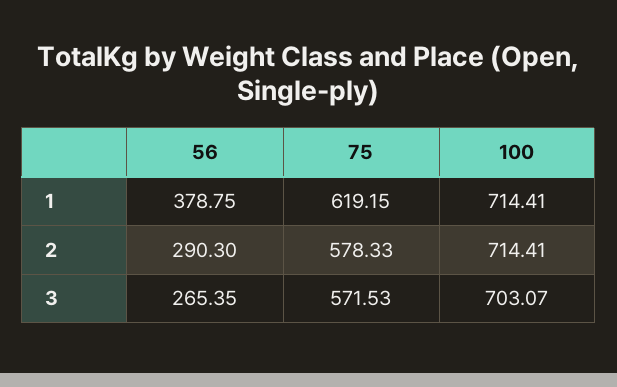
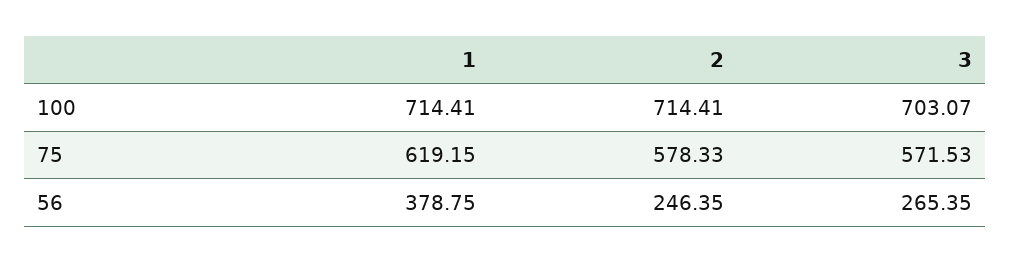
56, 2: 290.3 -> 246.35

